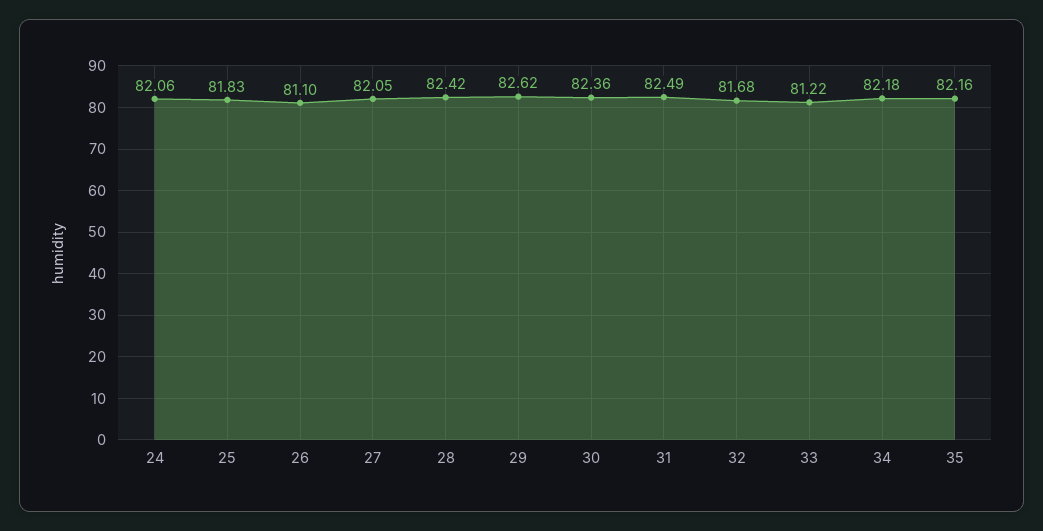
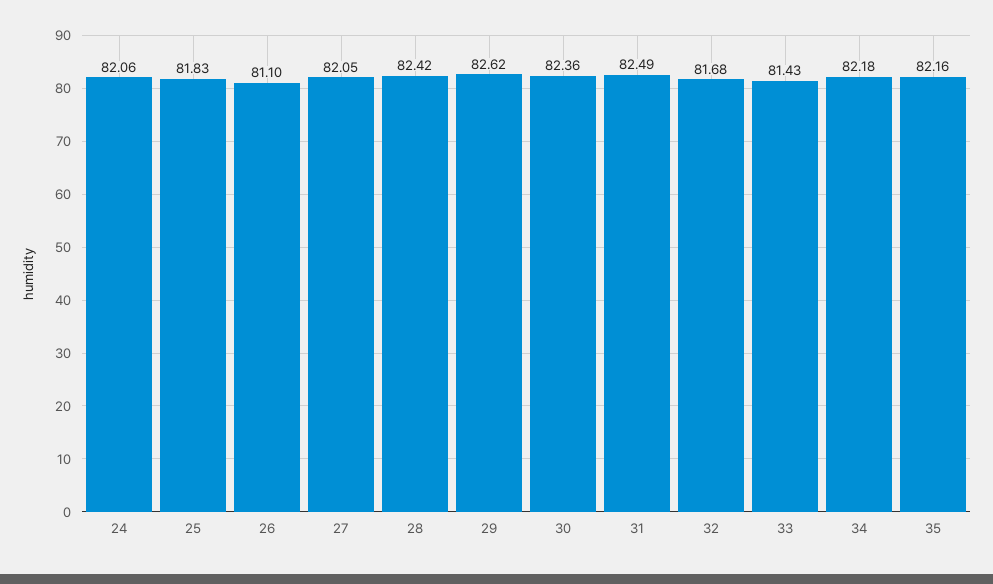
33: 81.22 -> 81.43

